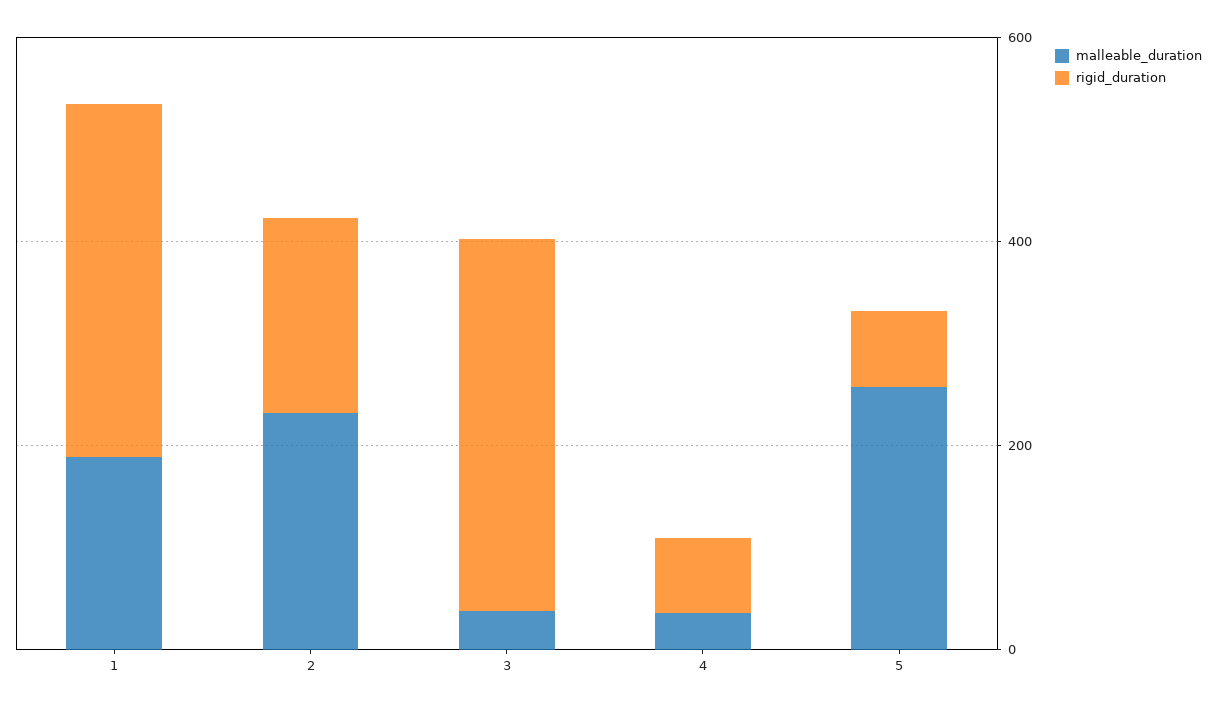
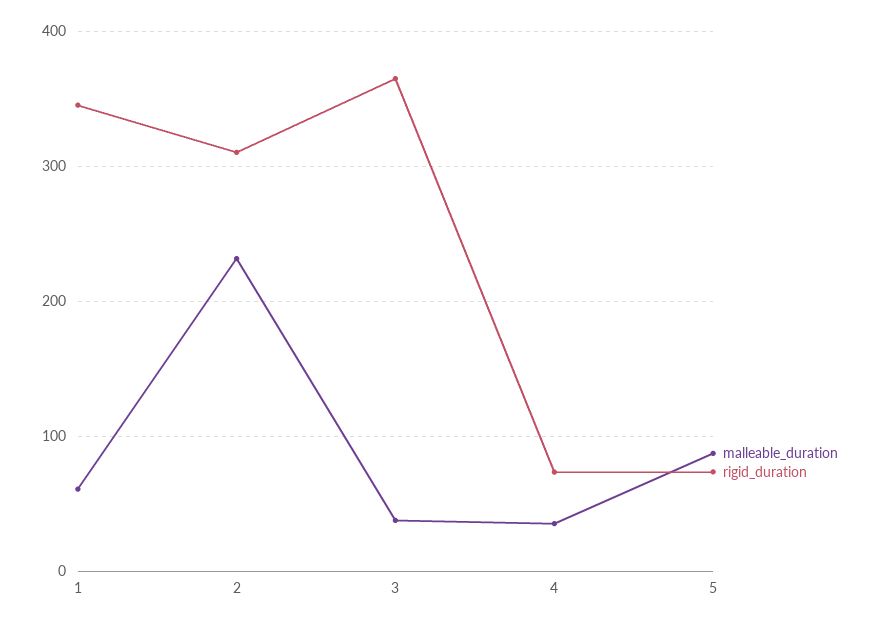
malleable_duration, 1: 200 -> 60
rigid_duration, 2: 200 -> 310
malleable_duration, 5: 250 -> 90

